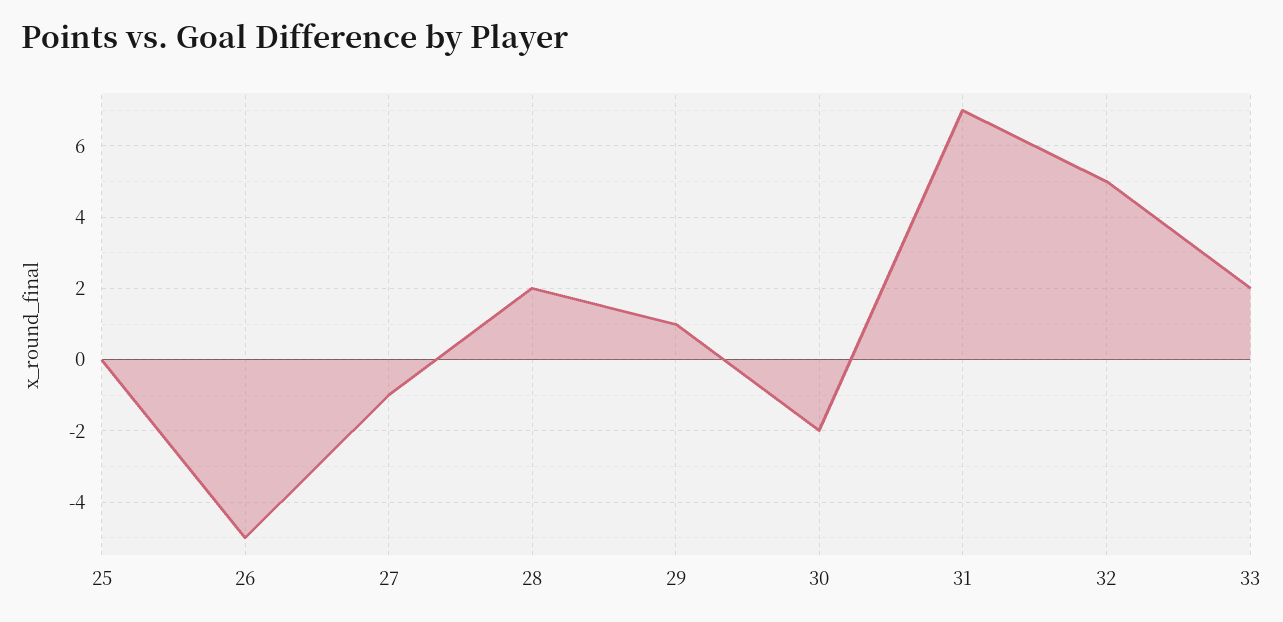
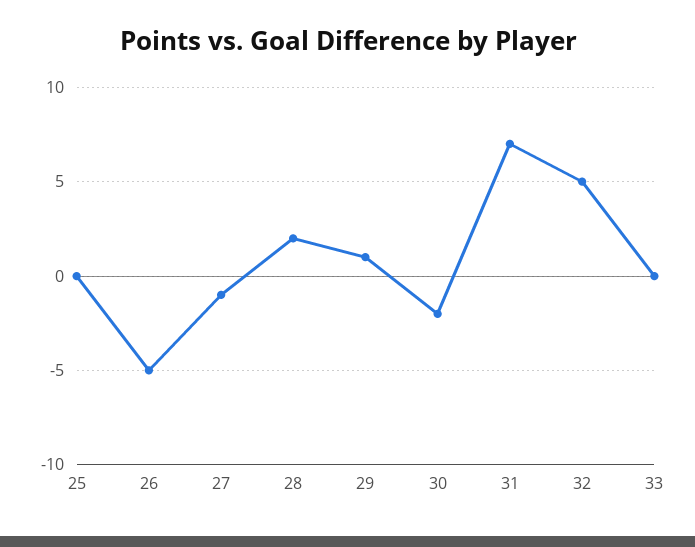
33: 2 -> 0

